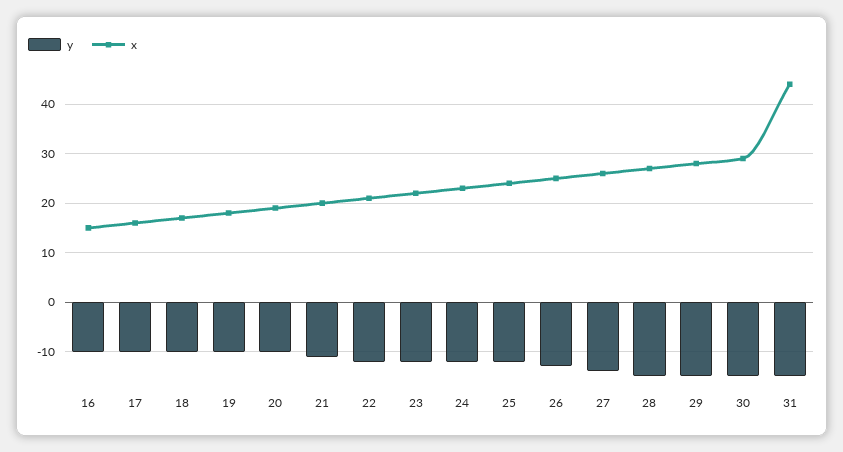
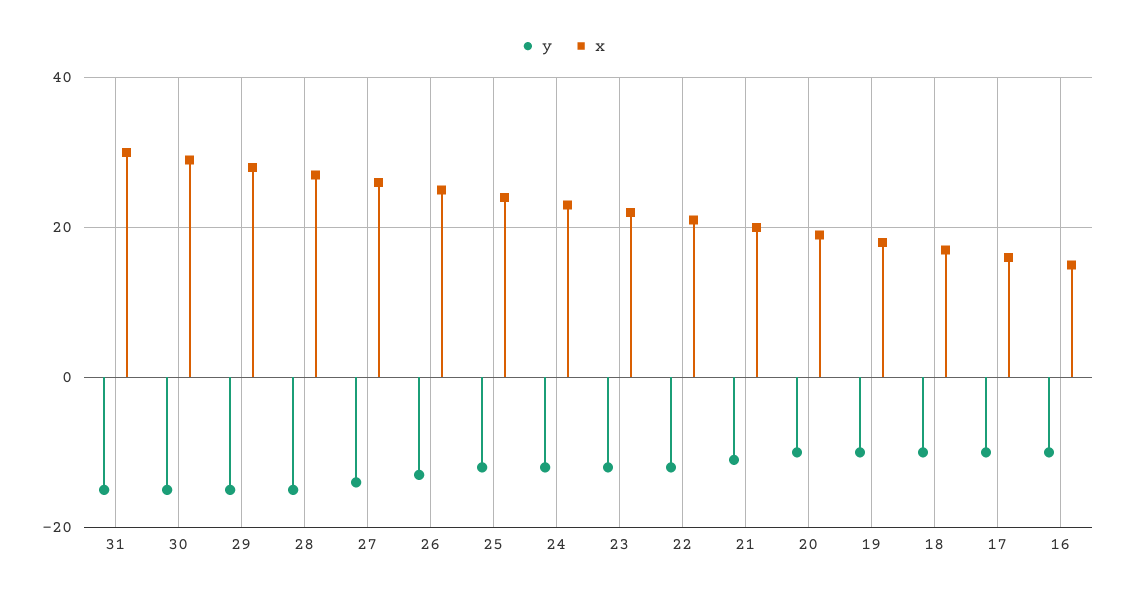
x, 31: 45 -> 30

